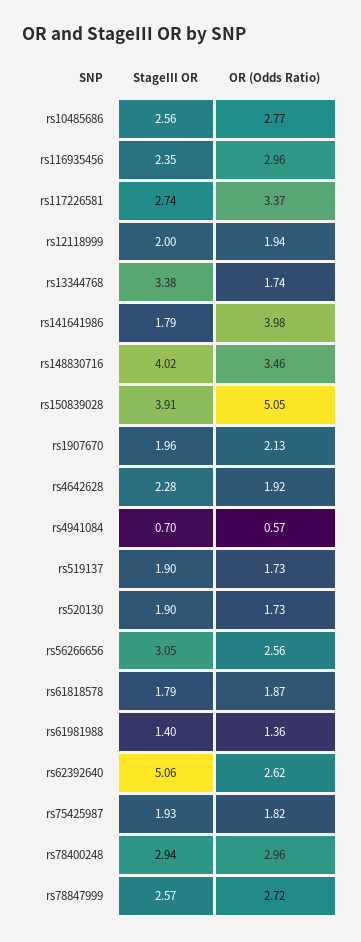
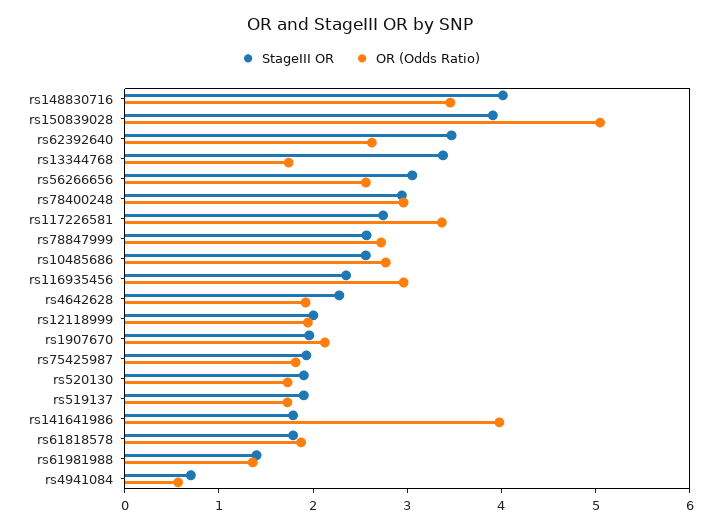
StageIII OR, rs62392640: 5.06 -> 3.4

